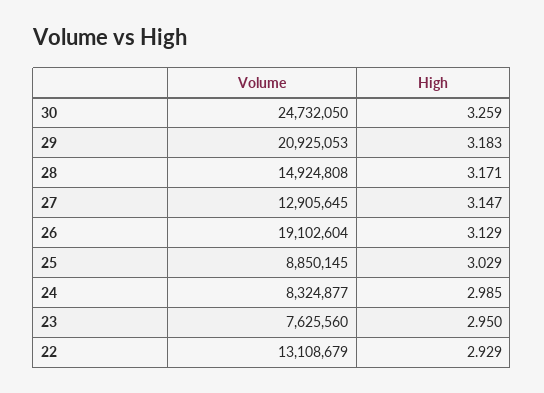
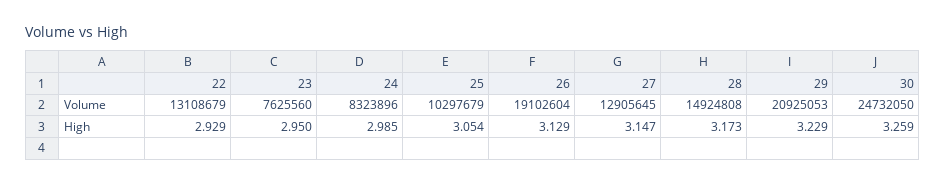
High, 29: 3.183 -> 3.229
High, 28: 3.171 -> 3.173
Volume, 25: 8850145 -> 10297679
High, 25: 3.029 -> 3.054
Volume, 24: 8324877 -> 8323896

